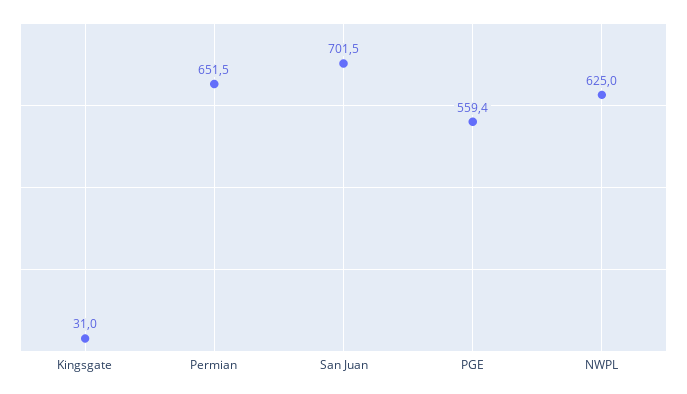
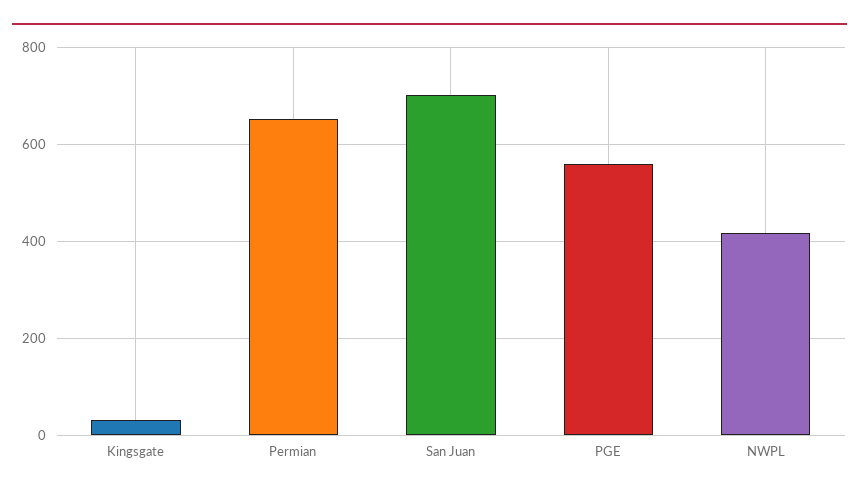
NWPL: 625 -> 420

